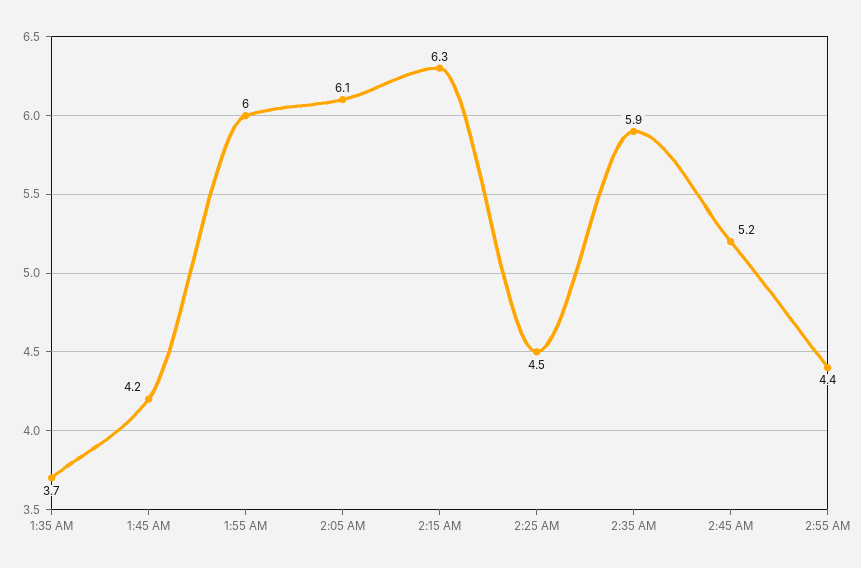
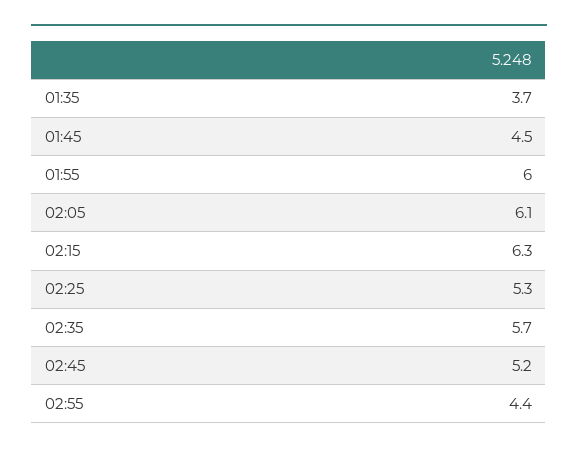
1:45 AM: 4.2 -> 4.5
2:25 AM: 4.5 -> 5.3
2:35 AM: 5.9 -> 5.7

